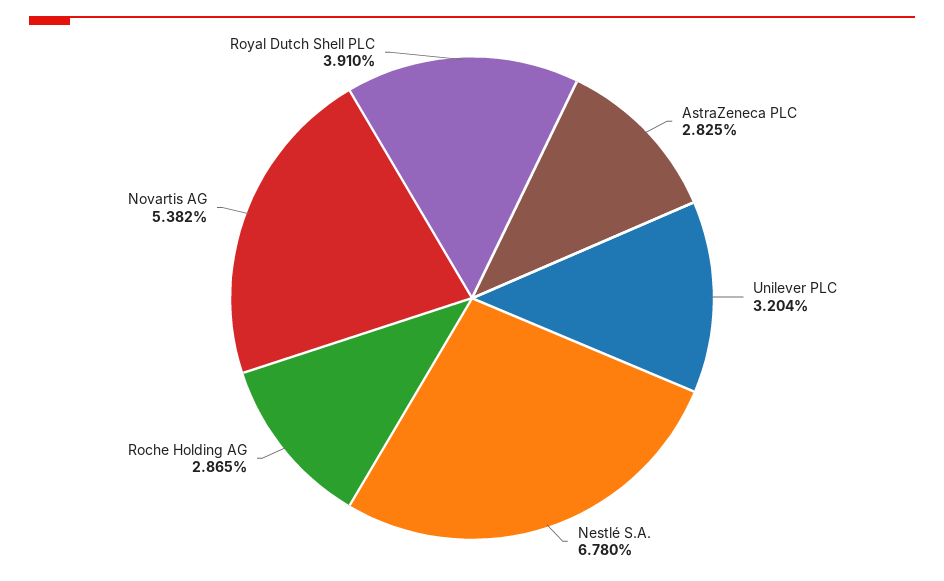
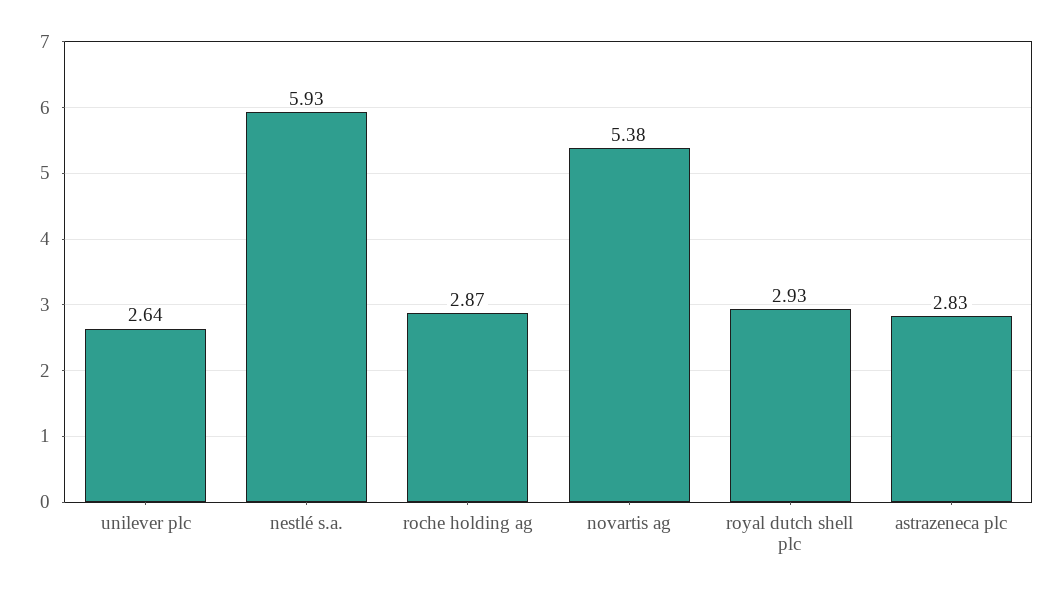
Unilever PLC: 3.204 -> 2.64
Nestlé S.A.: 6.78 -> 5.93
Royal Dutch Shell PLC: 3.91 -> 2.93

